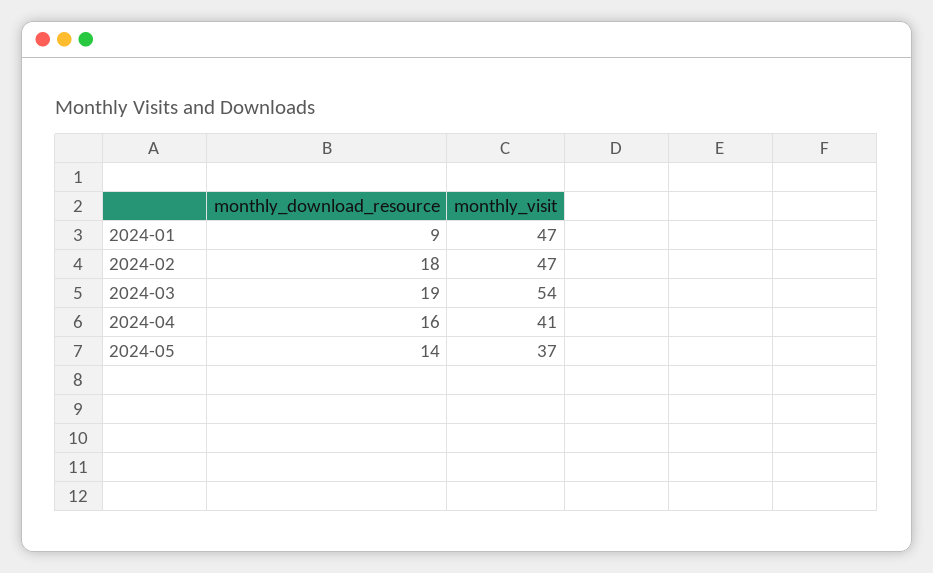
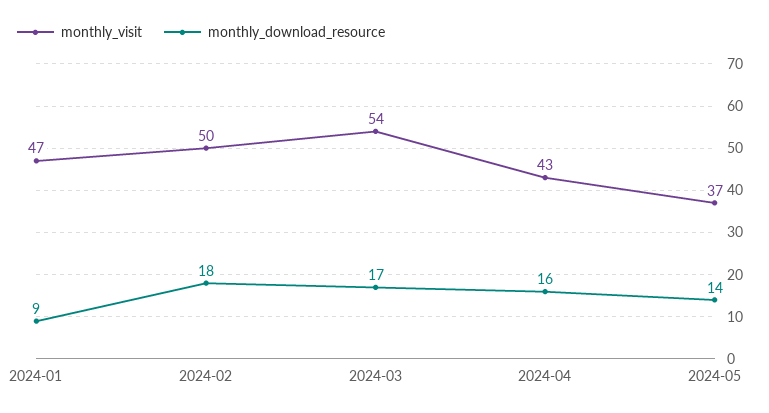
monthly_visit, 2024-02: 47 -> 50
monthly_download_resource, 2024-03: 19 -> 17
monthly_visit, 2024-04: 41 -> 43

